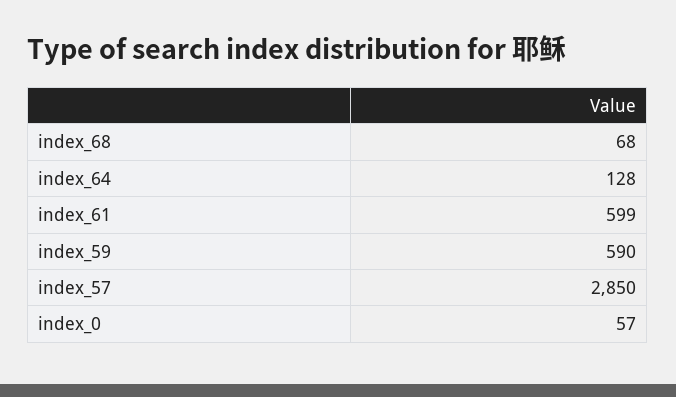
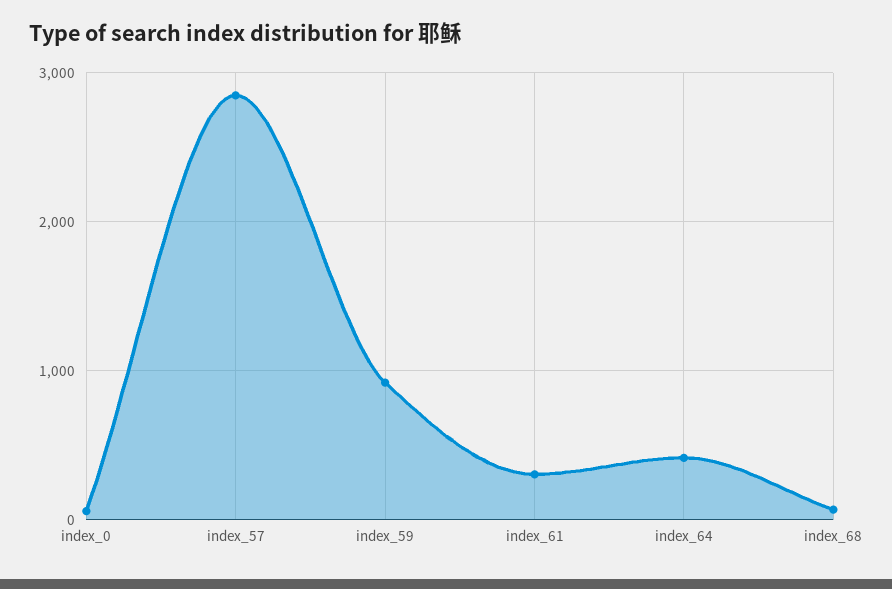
index_64: 128 -> 400
index_61: 599 -> 300
index_59: 590 -> 900

